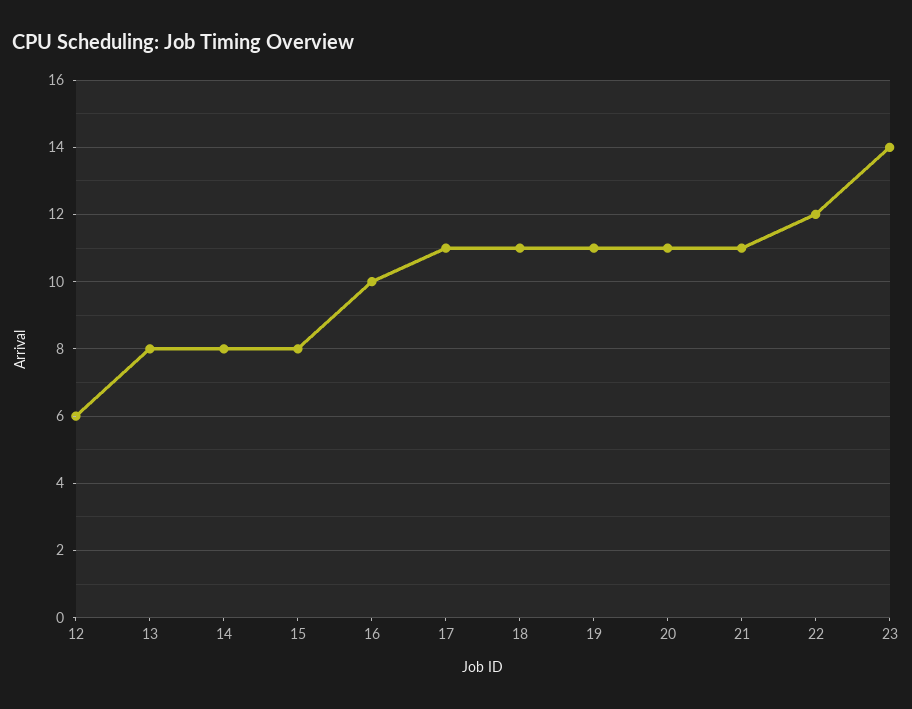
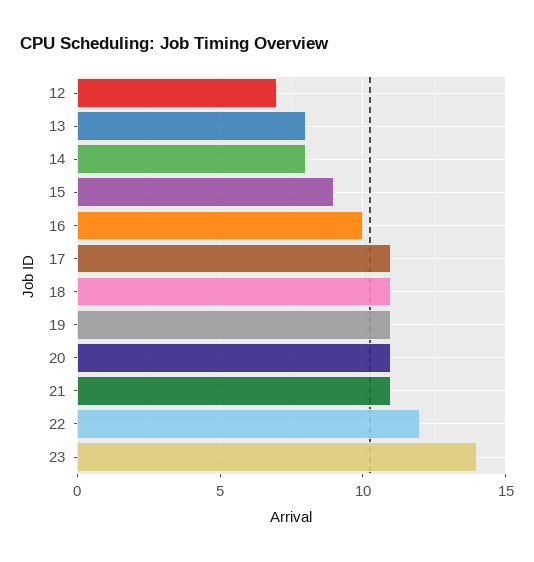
12: 6 -> 7
15: 8 -> 9

